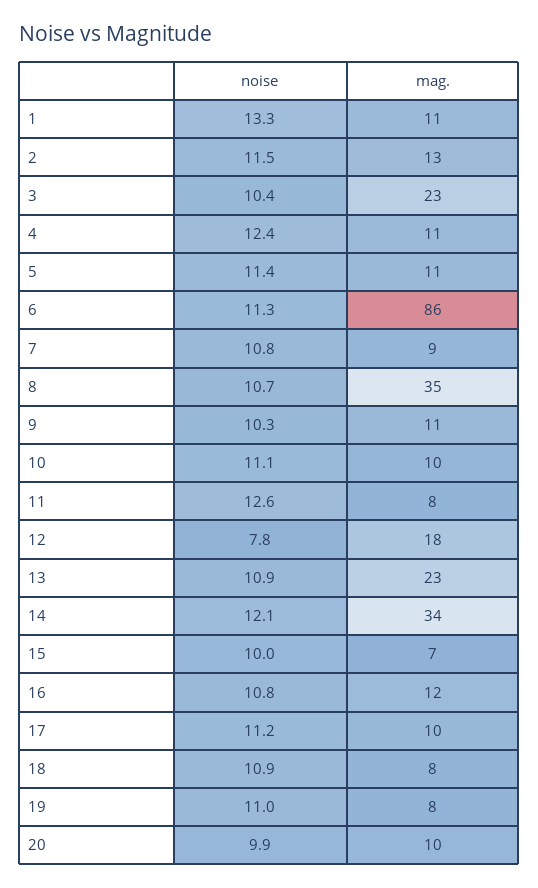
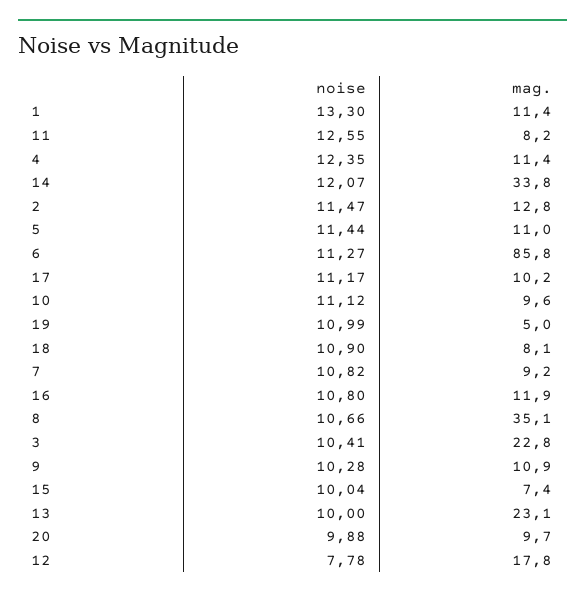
noise, 13: 10.9 -> 10
mag., 19: 8 -> 5

